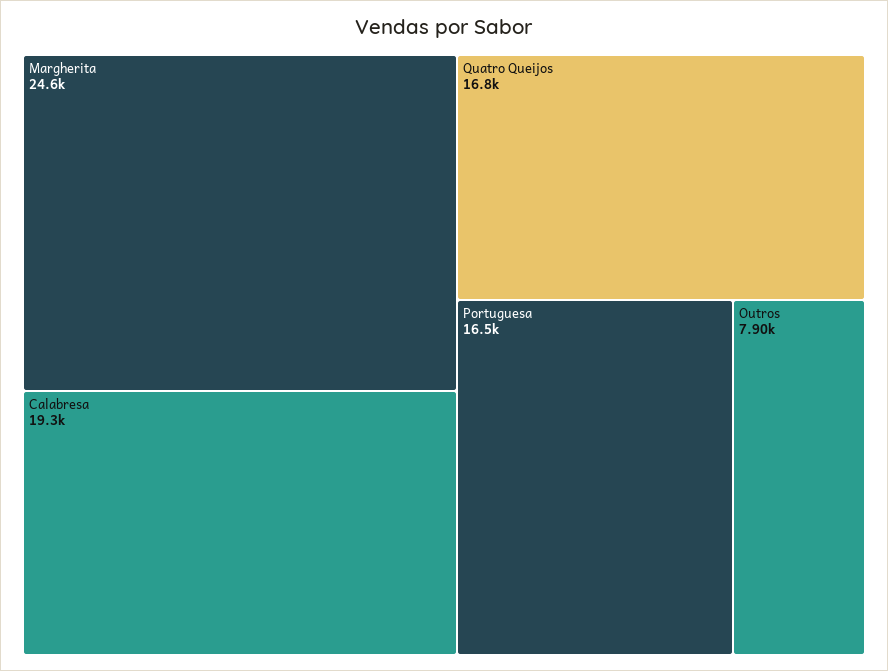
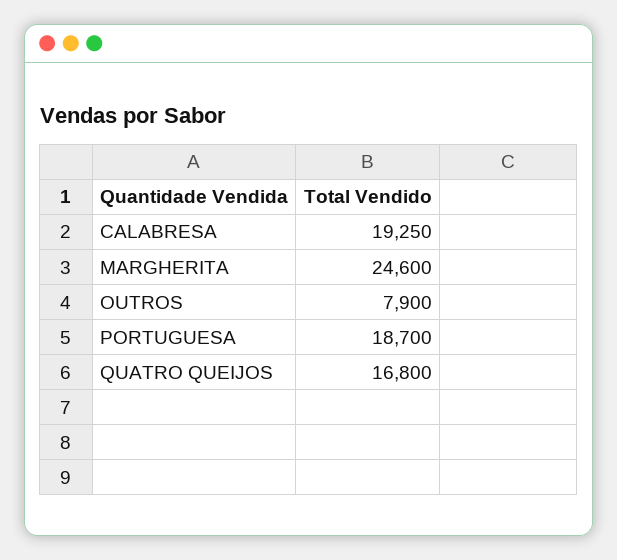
Portuguesa: 16500 -> 18700

